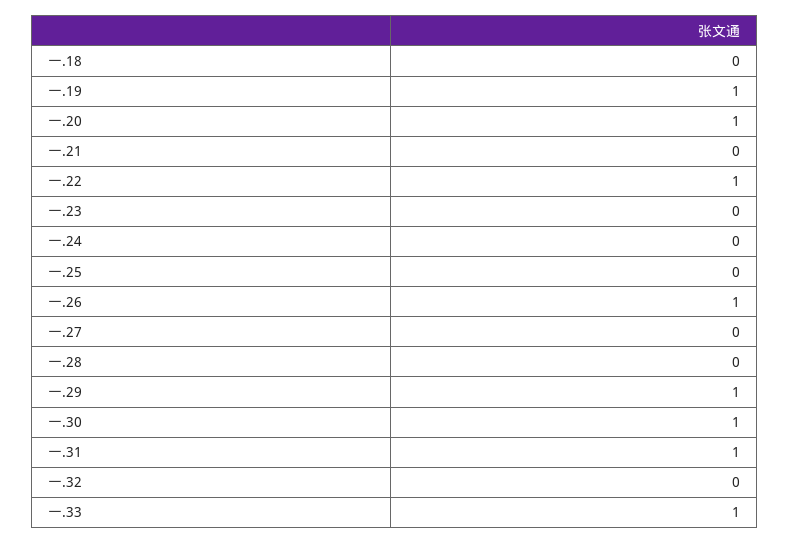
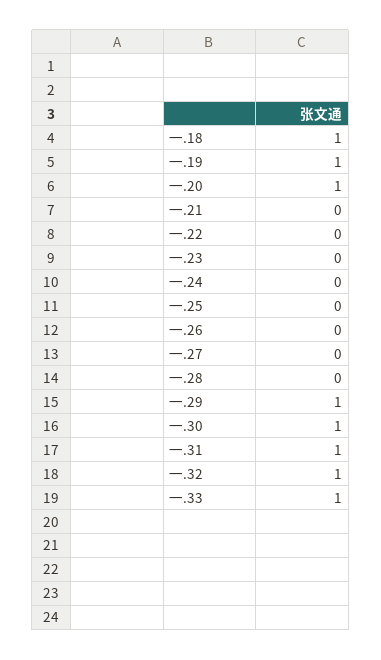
一.18: 0 -> 1
一.22: 1 -> 0
一.26: 1 -> 0
一.32: 0 -> 1

